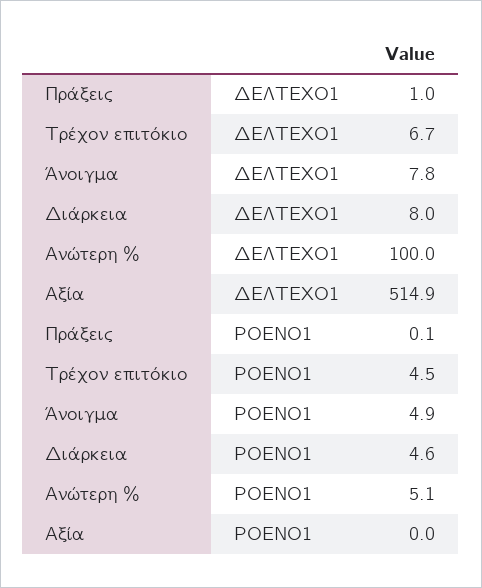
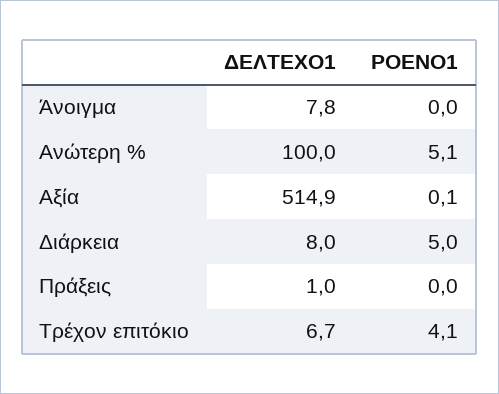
Πράξεις, ΡΟΕΝΟ1: 0.1 -> 0
Τρέχον επιτόκιο, ΡΟΕΝΟ1: 4.5 -> 4.1
Άνοιγμα, ΡΟΕΝΟ1: 4.9 -> 0
Διάρκεια, ΡΟΕΝΟ1: 4.6 -> 5
Αξία, ΡΟΕΝΟ1: 0 -> 0.1

